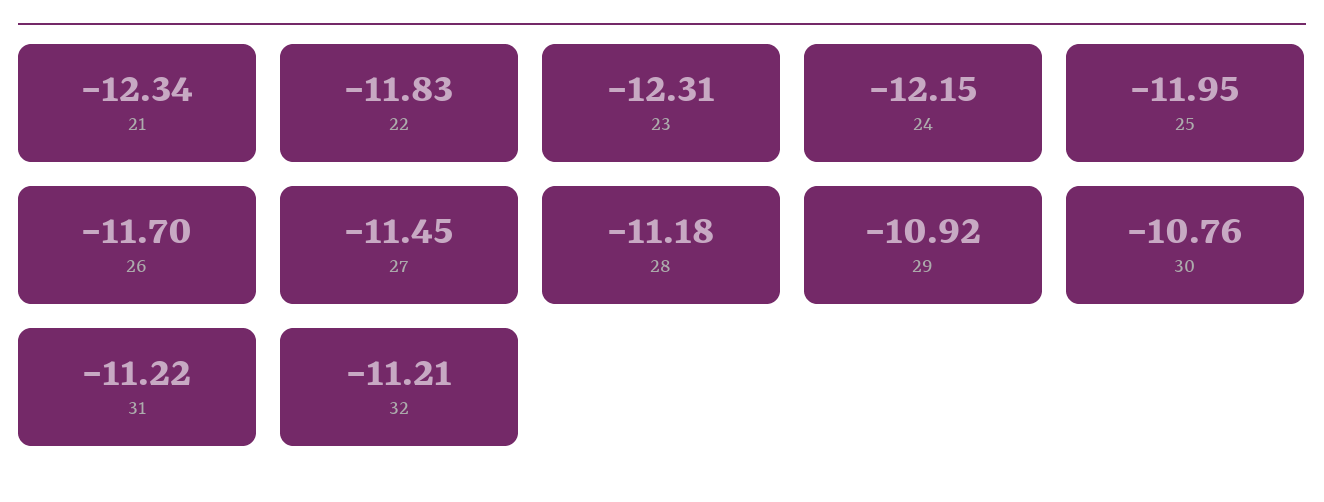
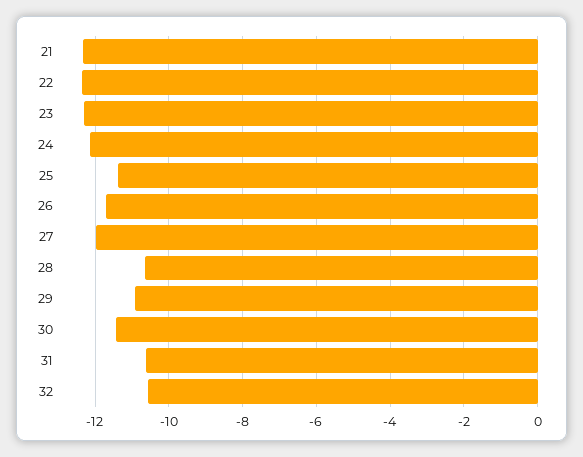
22: -11.83 -> -12.4
25: -11.95 -> -11.4
27: -11.45 -> -12
28: -11.18 -> -10.6
30: -10.76 -> -11.4
31: -11.22 -> -10.6
32: -11.21 -> -10.6

